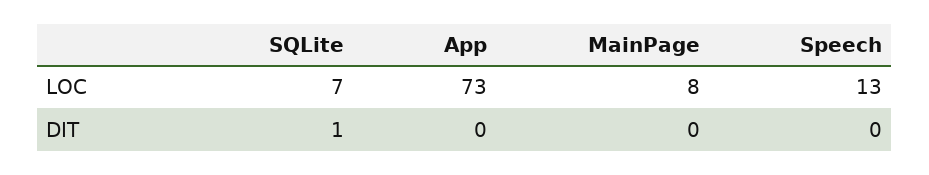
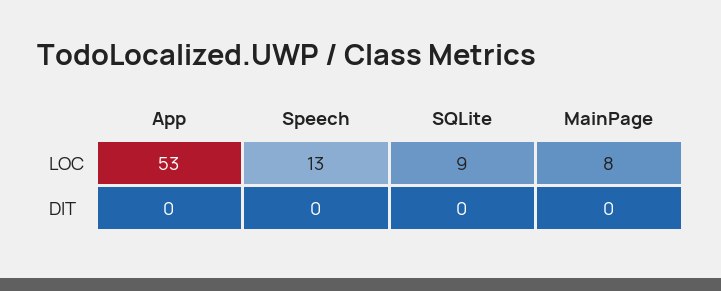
SQLite, LOC: 7 -> 9
App, LOC: 73 -> 53
SQLite, DIT: 1 -> 0

